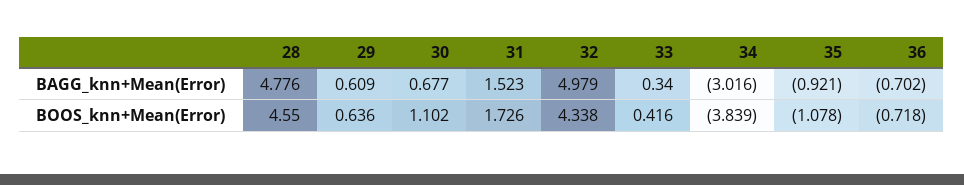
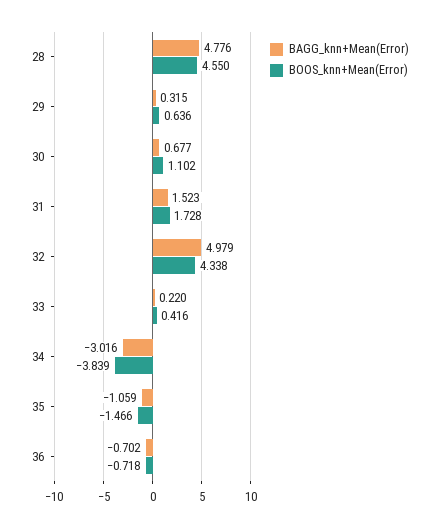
BAGG_knn+Mean(Error), 29: 0.609 -> 0.315
BAGG_knn+Mean(Error), 33: 0.34 -> 0.22
BAGG_knn+Mean(Error), 35: -0.921 -> -1.059
BOOS_knn+Mean(Error), 31: 1.726 -> 1.728
BOOS_knn+Mean(Error), 35: -1.078 -> -1.466

